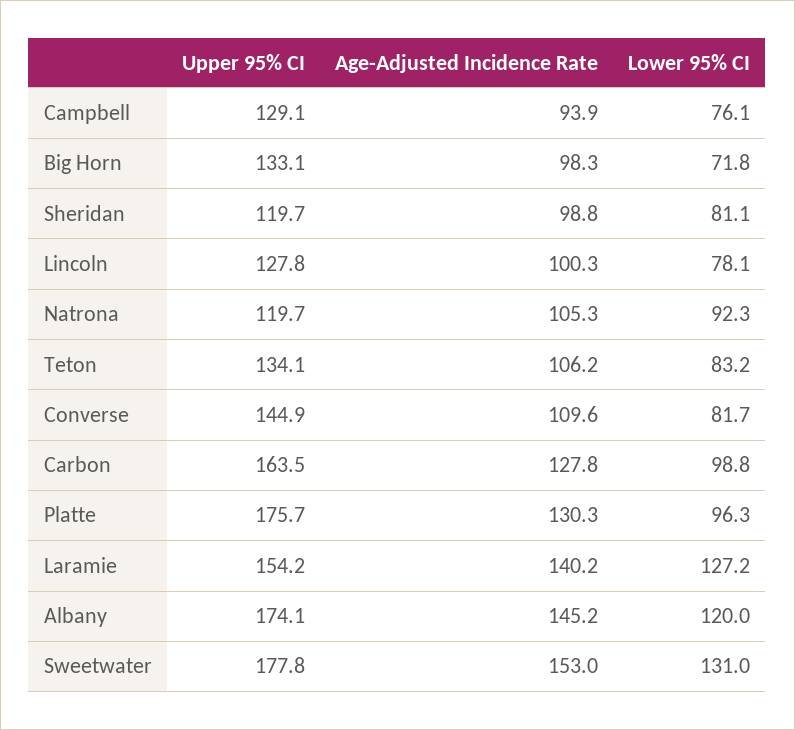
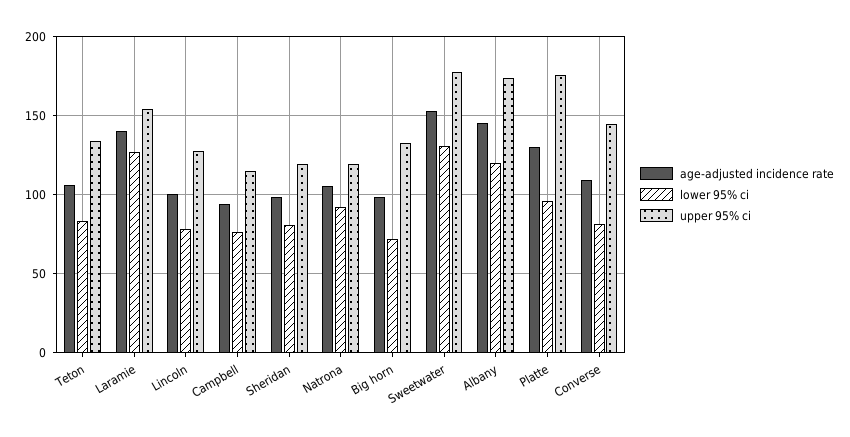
Upper 95% CI, Campbell: 129.1 -> 115
Upper 95% CI, Carbon: 163.5 -> none
Age-Adjusted Incidence Rate, Carbon: 127.8 -> none
Lower 95% CI, Carbon: 98.8 -> none

